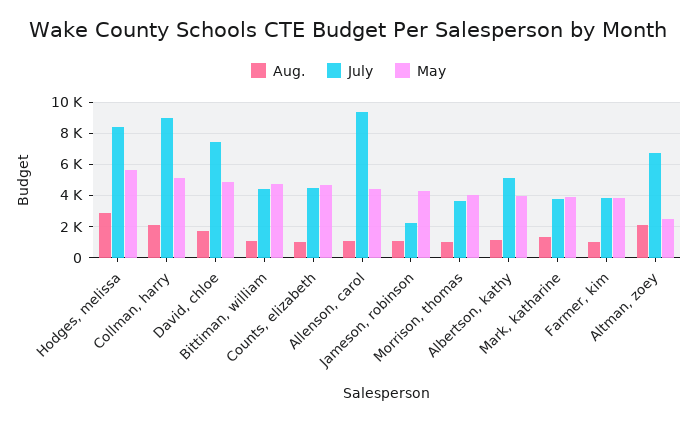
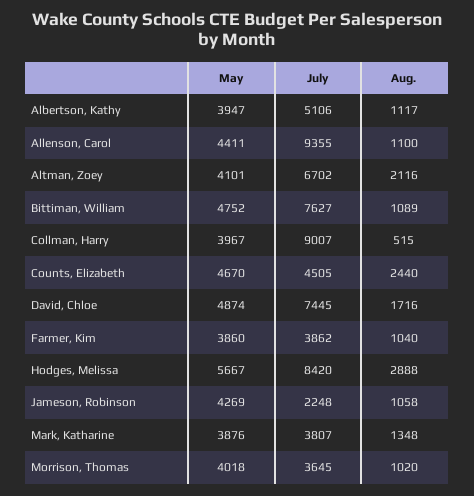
Aug., Collman, harry: 2000 -> 515
May, Collman, harry: 5000 -> 3967
July, Bittiman, william: 4500 -> 7627
Aug., Counts, elizabeth: 1000 -> 2440
May, Altman, zoey: 2500 -> 4101

